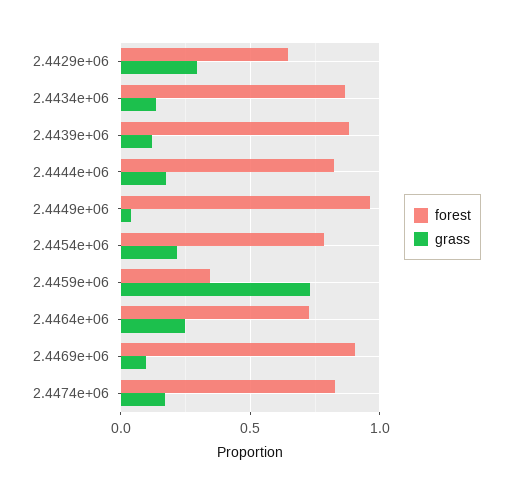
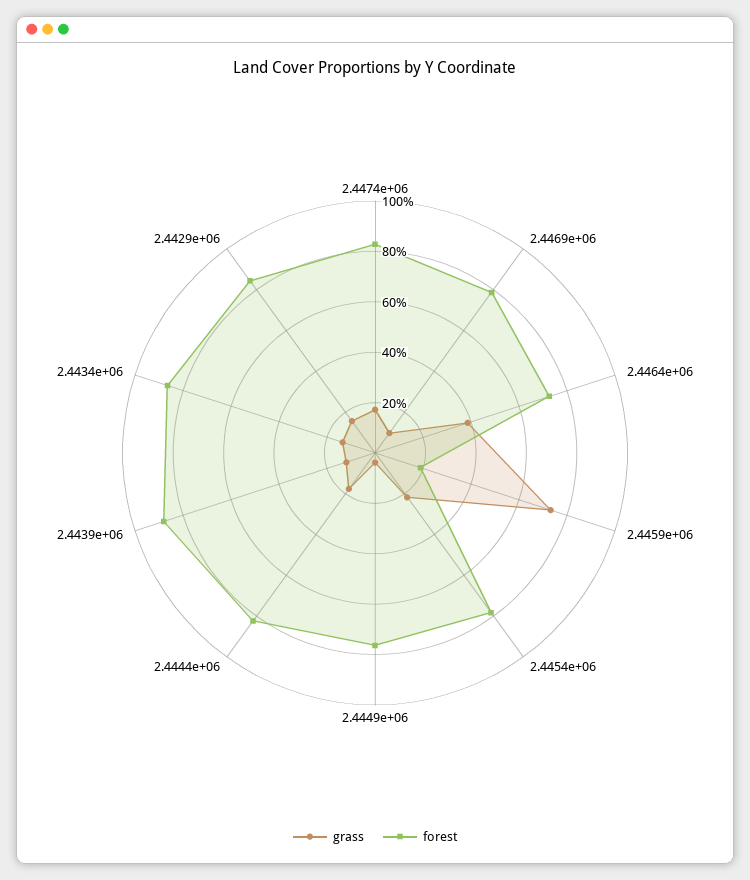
forest, 2.4429e+06: 0.65 -> 0.85
grass, 2.4429e+06: 0.3 -> 0.15
forest, 2.4449e+06: 0.95 -> 0.75
forest, 2.4459e+06: 0.35 -> 0.2
grass, 2.4464e+06: 0.25 -> 0.4
forest, 2.4469e+06: 0.9 -> 0.8

